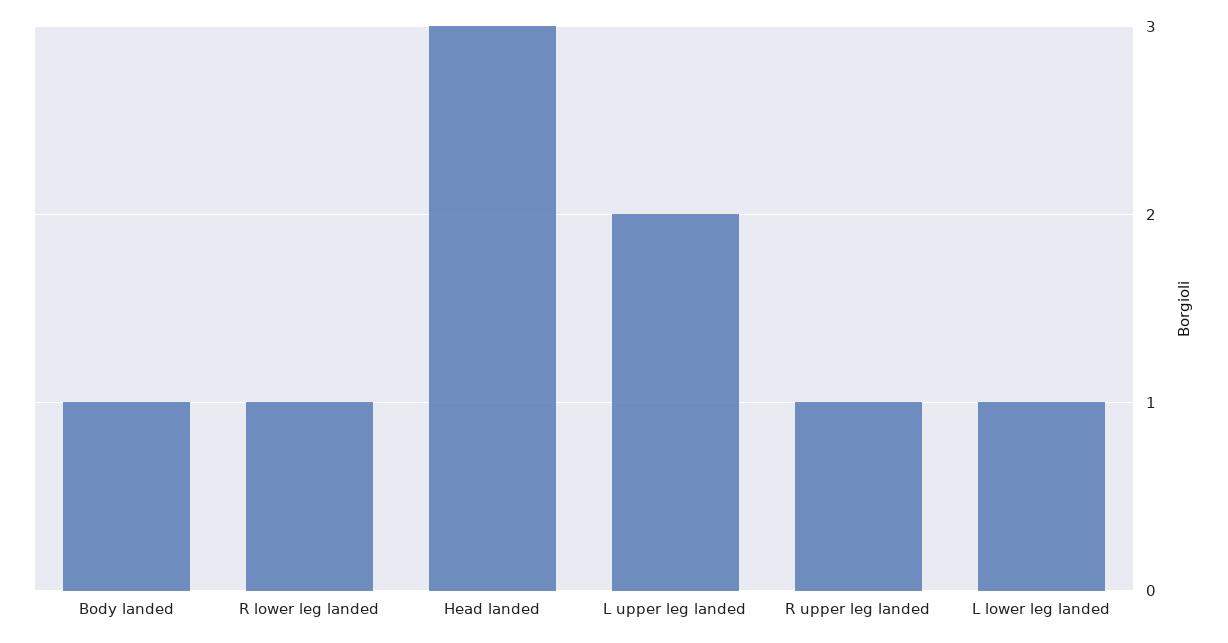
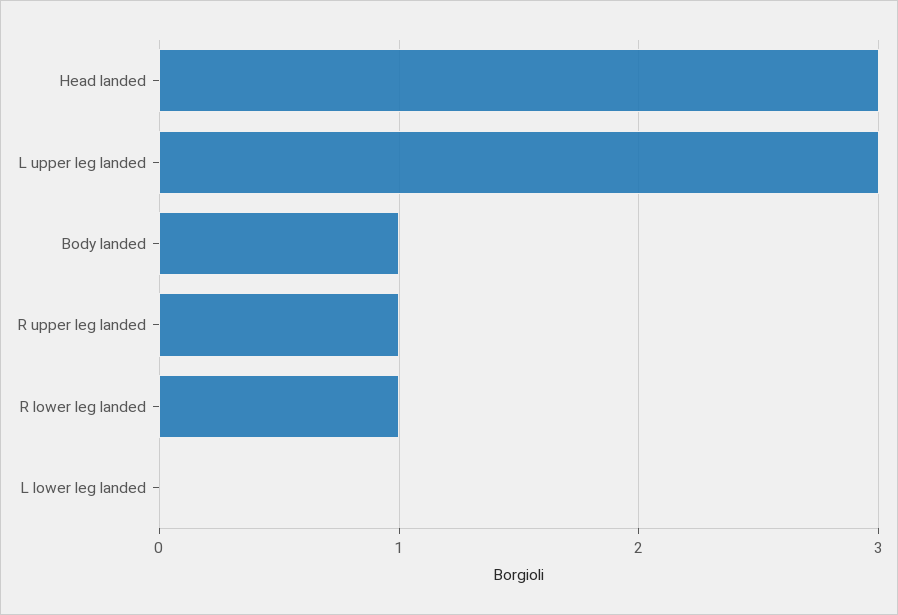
L upper leg landed: 2 -> 3
L lower leg landed: 1 -> 0

